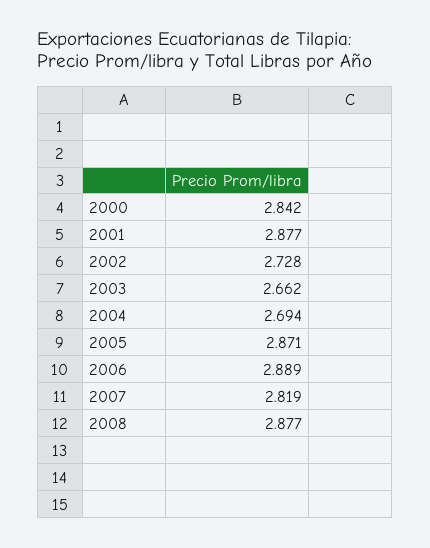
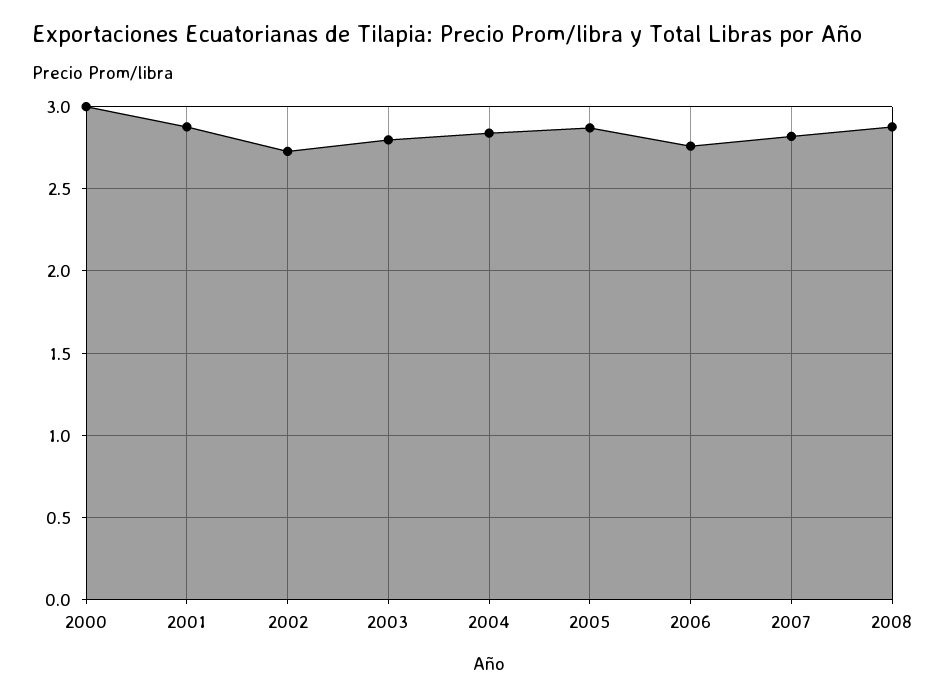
2000: 2.842 -> 3
2003: 2.662 -> 2.8
2004: 2.694 -> 2.85
2006: 2.889 -> 2.75

